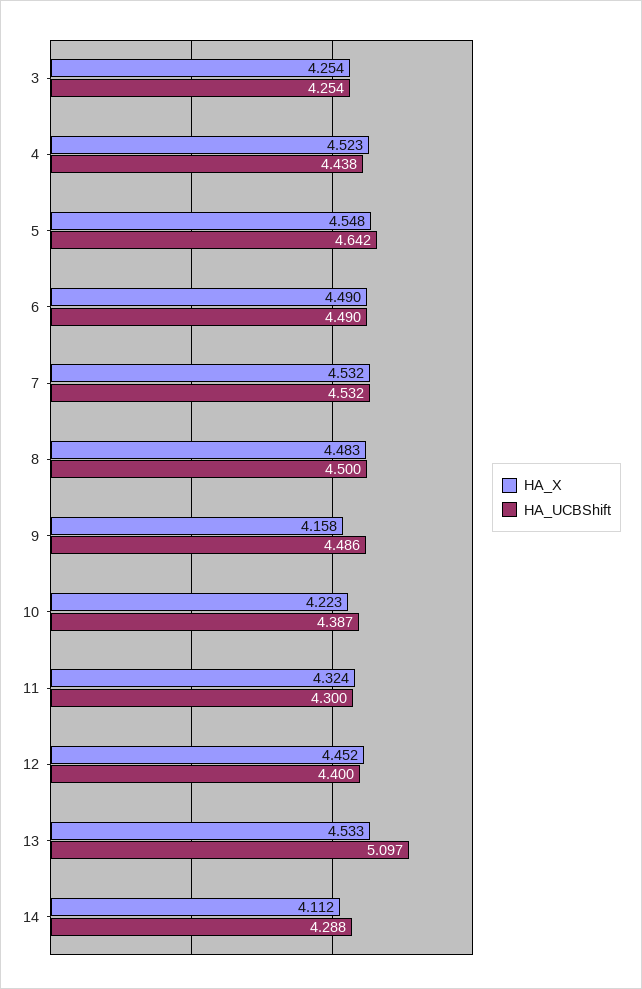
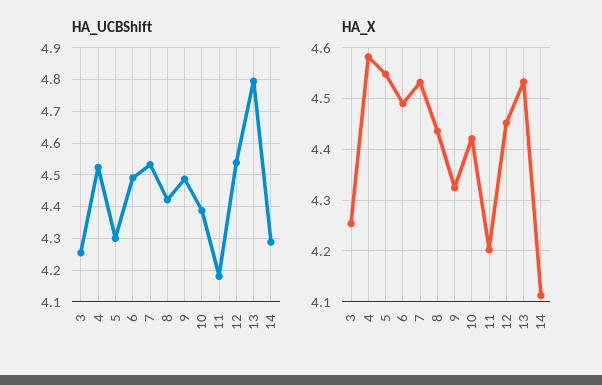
HA_X, 4: 4.523 -> 4.58
HA_UCBShift, 4: 4.438 -> 4.52
HA_UCBShift, 5: 4.642 -> 4.3
HA_X, 8: 4.483 -> 4.44
HA_UCBShift, 8: 4.5 -> 4.42
HA_X, 9: 4.158 -> 4.32
HA_X, 10: 4.223 -> 4.42
HA_X, 11: 4.324 -> 4.2
HA_UCBShift, 11: 4.3 -> 4.18
HA_UCBShift, 12: 4.4 -> 4.54
HA_UCBShift, 13: 5.097 -> 4.8

